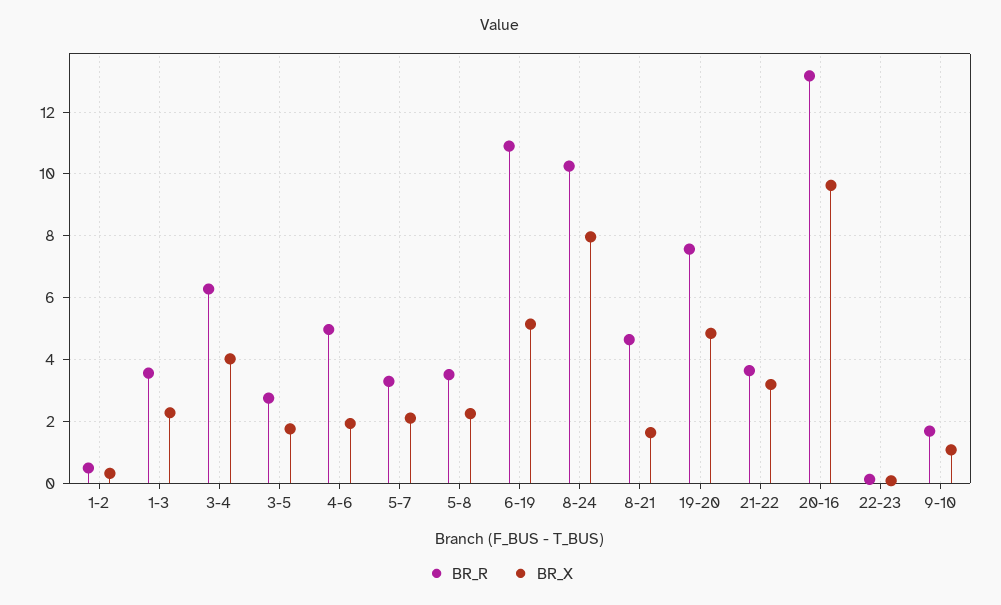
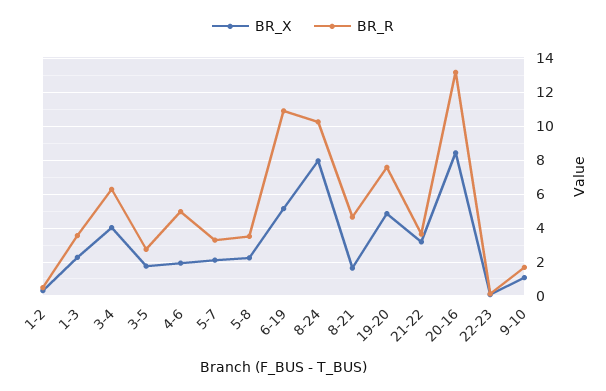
BR_X, 20-16: 9.6 -> 8.5

